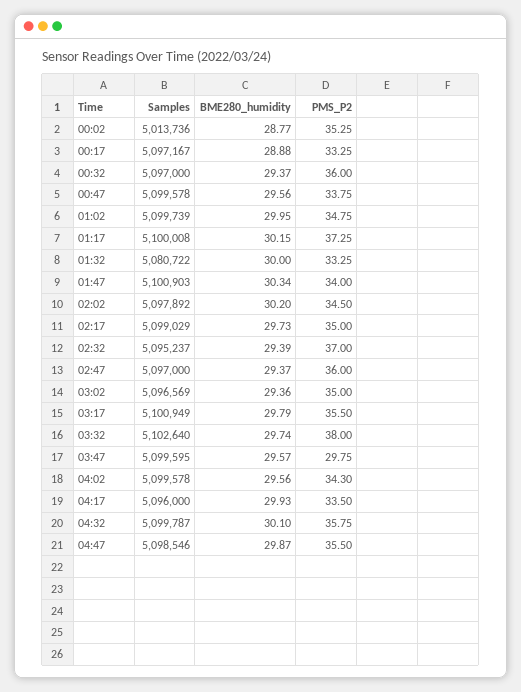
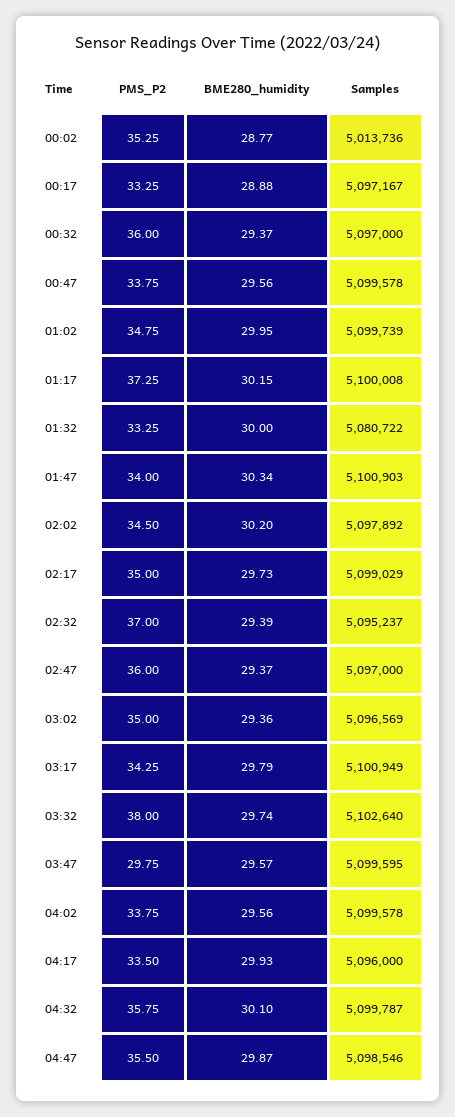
PMS_P2, 03:17: 35.5 -> 34.25
PMS_P2, 04:02: 34.3 -> 33.75

